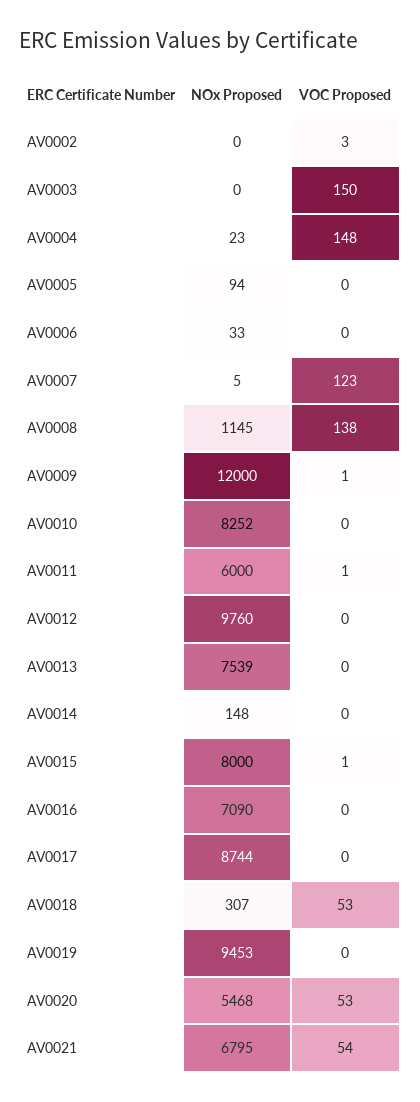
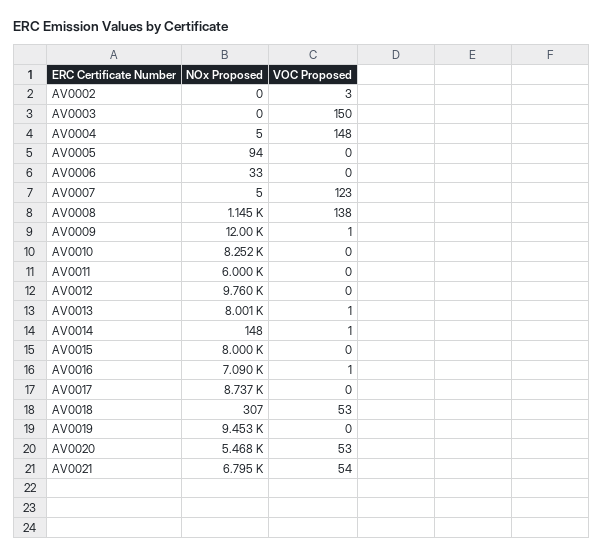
NOx Proposed, AV0004: 23 -> 5
VOC Proposed, AV0011: 1 -> 0
NOx Proposed, AV0013: 7539 -> 8001
VOC Proposed, AV0013: 0 -> 1
VOC Proposed, AV0014: 0 -> 1
VOC Proposed, AV0015: 1 -> 0
VOC Proposed, AV0016: 0 -> 1
NOx Proposed, AV0017: 8744 -> 8737

